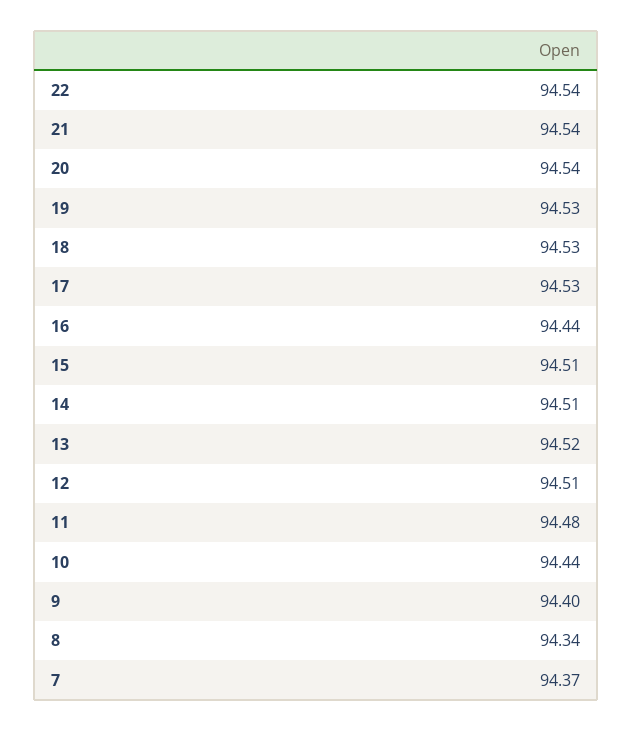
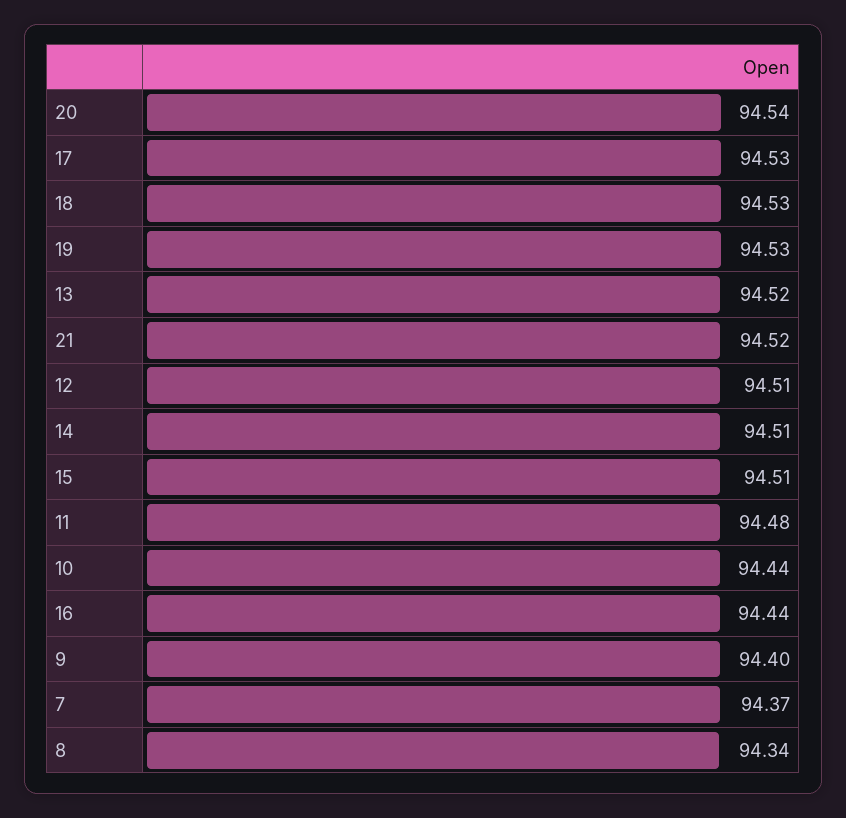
22: 94.54 -> none
21: 94.54 -> 94.52

